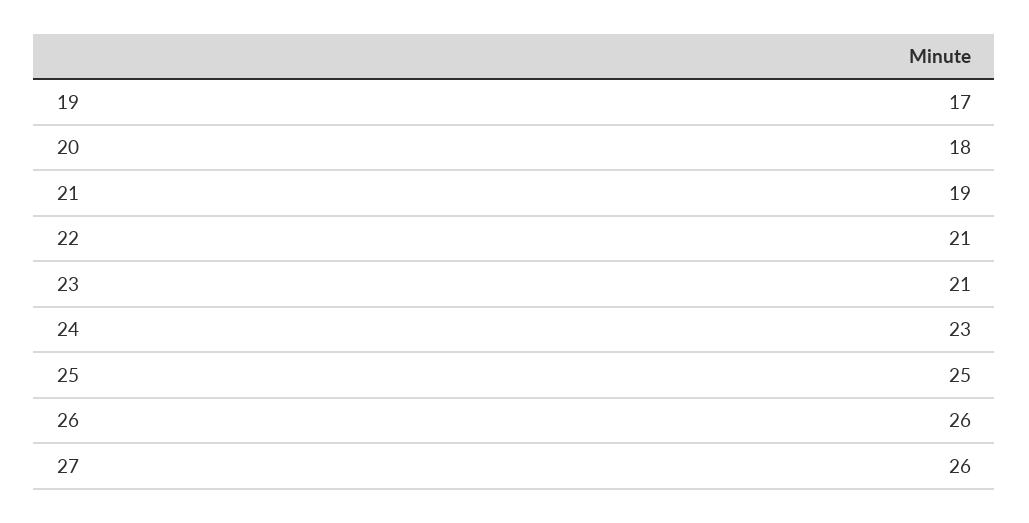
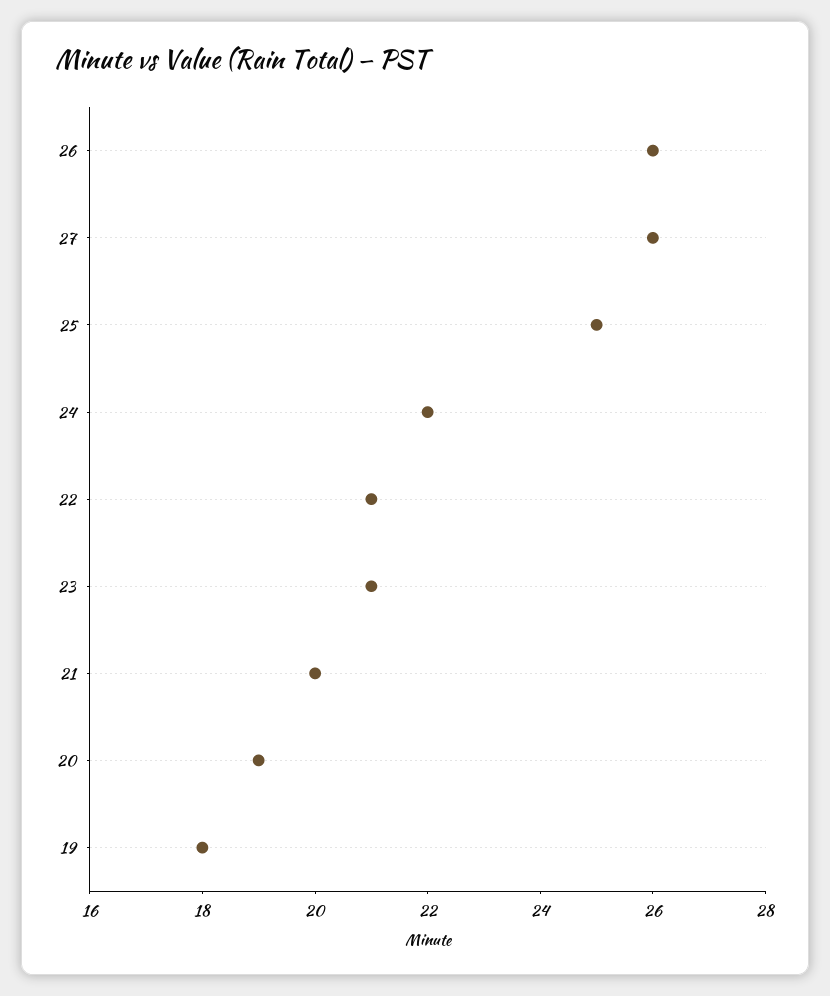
19: 17 -> 18
20: 18 -> 19
21: 19 -> 20
24: 23 -> 22

